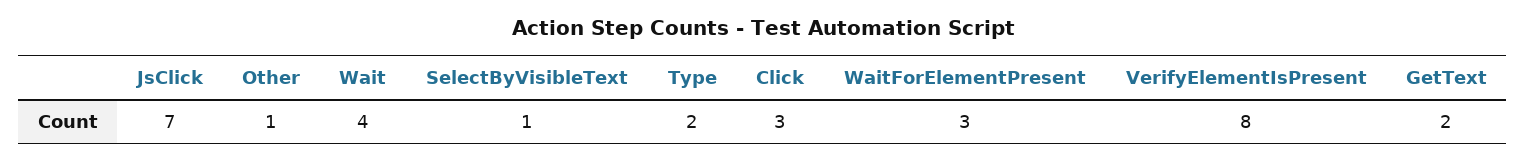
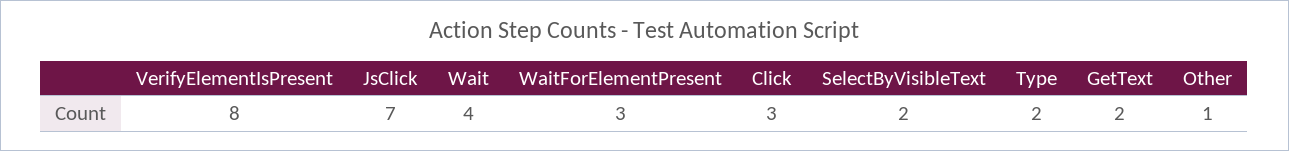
SelectByVisibleText: 1 -> 2

